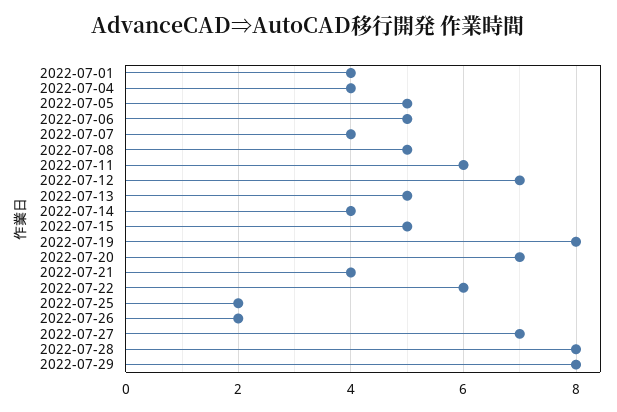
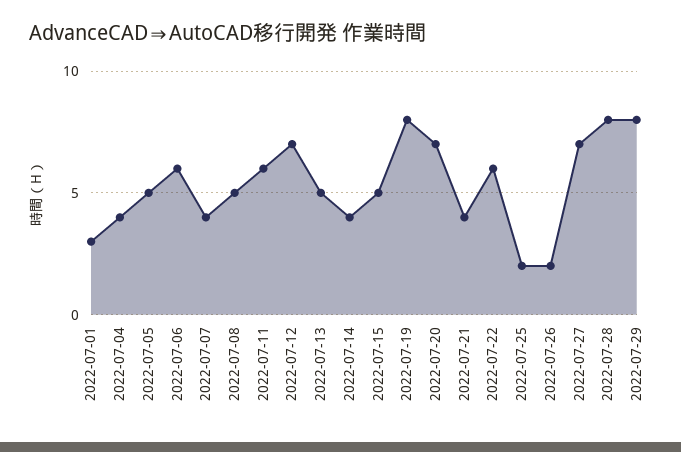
2022-07-01: 4 -> 3
2022-07-06: 5 -> 6

